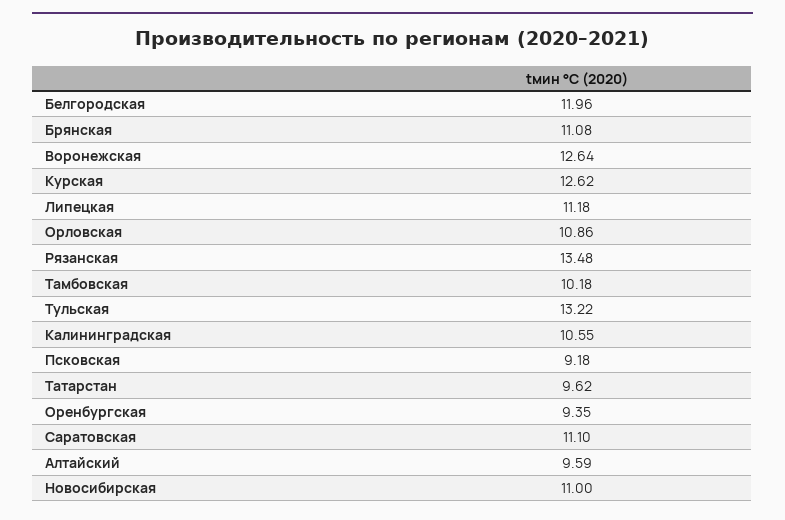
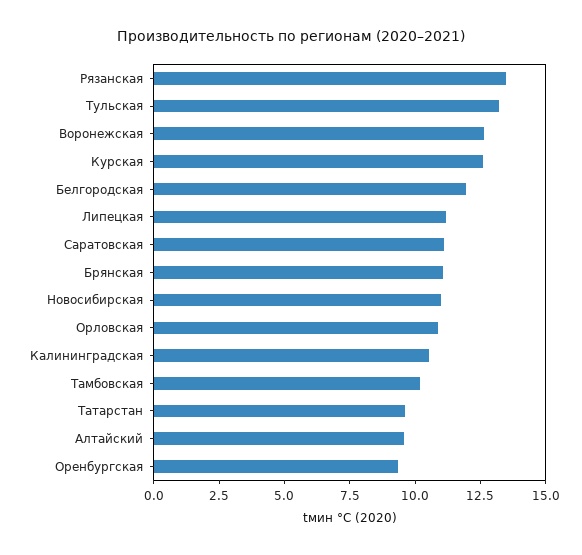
Псковская: 9.18 -> none

